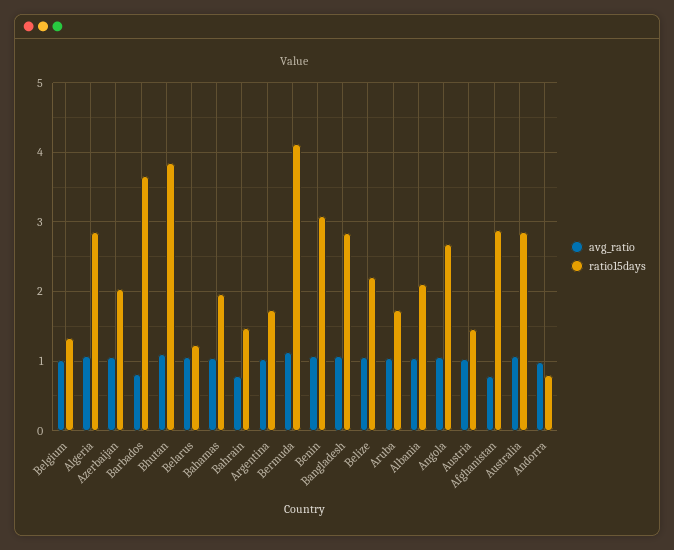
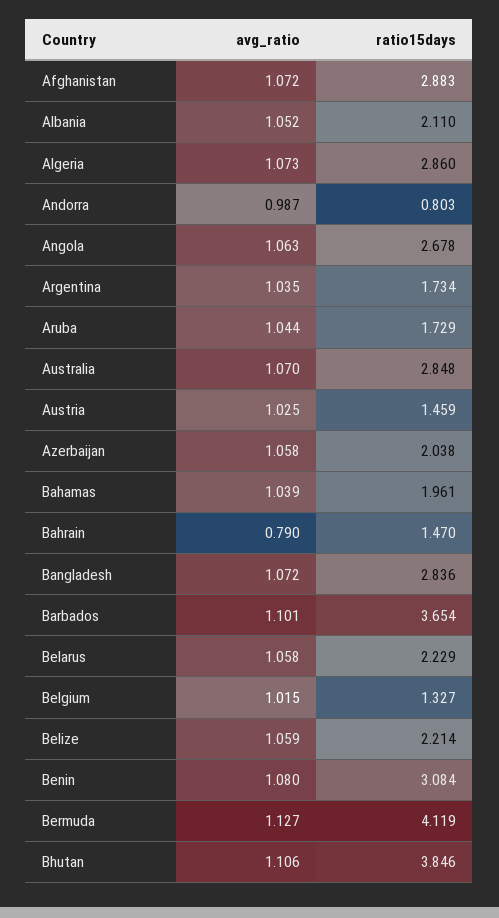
avg_ratio, Barbados: 0.8 -> 1.101
ratio15days, Belarus: 1.2 -> 2.229
avg_ratio, Afghanistan: 0.8 -> 1.072

